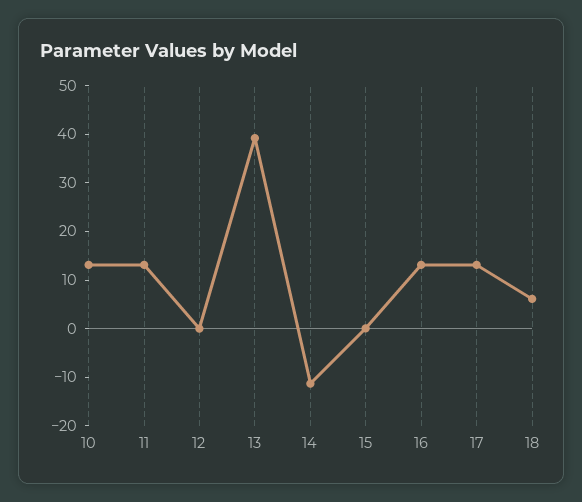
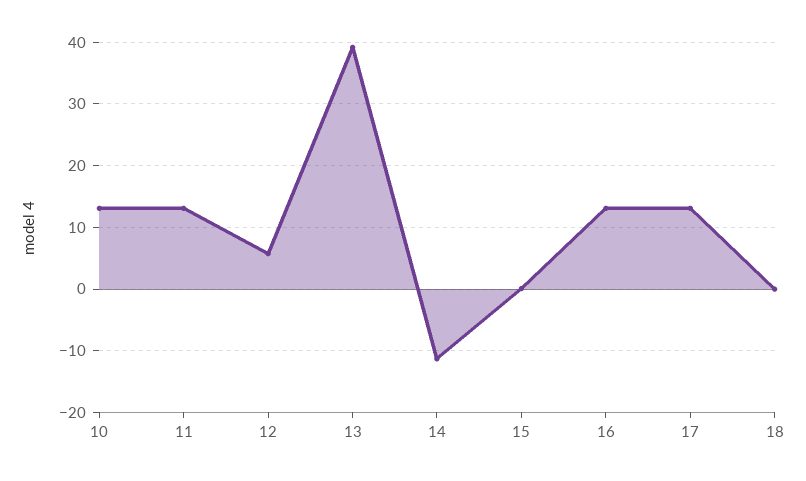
12: 0 -> 6
18: 6 -> 0

